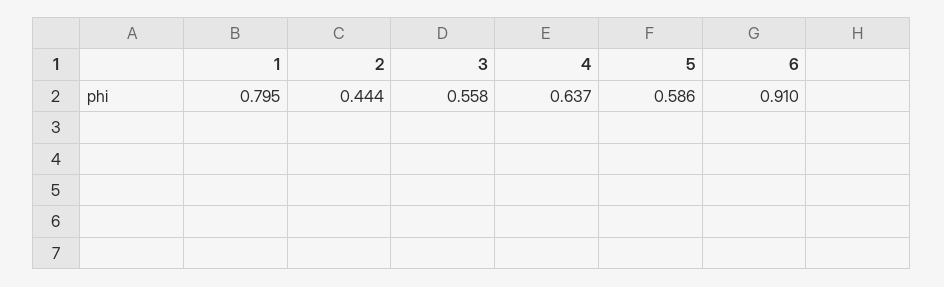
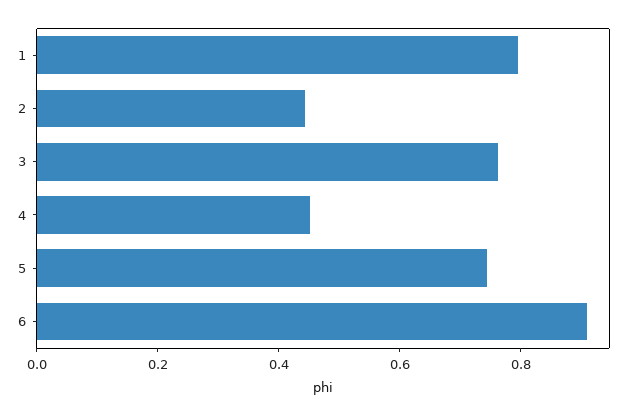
3: 0.558 -> 0.75
4: 0.637 -> 0.45
5: 0.586 -> 0.75

